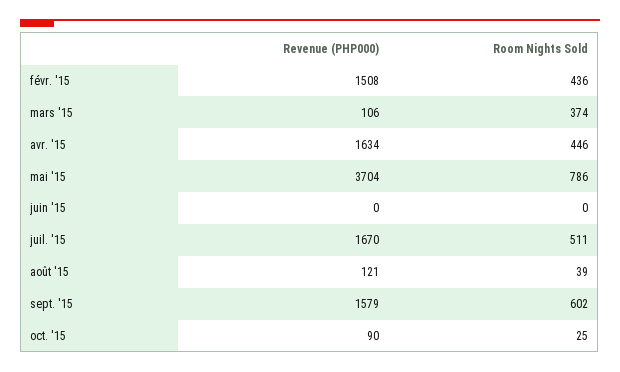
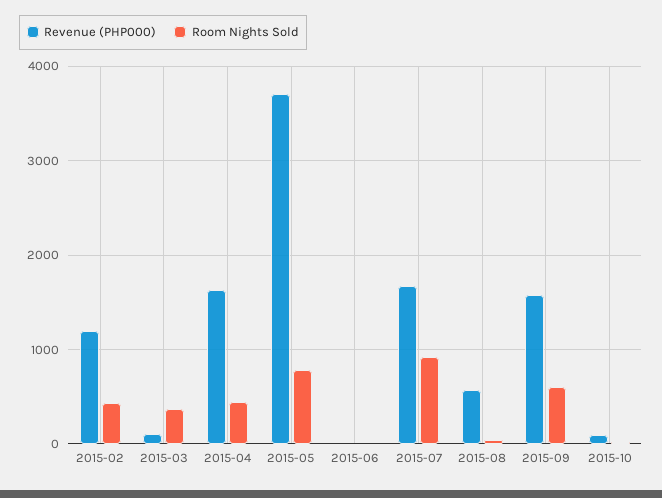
Revenue (PHP000), févr. '15: 1508 -> 1200
Room Nights Sold, juil. '15: 511 -> 900
Revenue (PHP000), août '15: 121 -> 600

